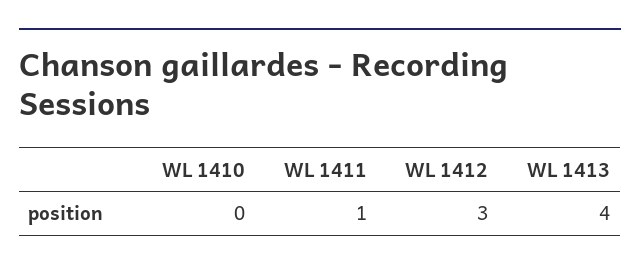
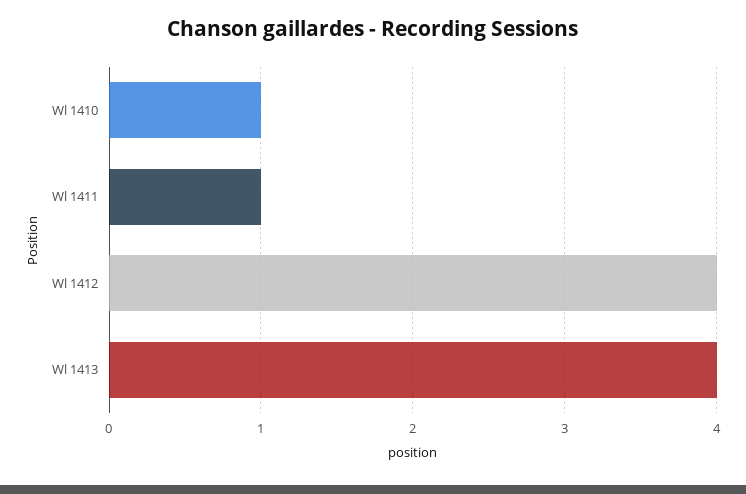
WL 1410: 0 -> 1
WL 1412: 3 -> 4

